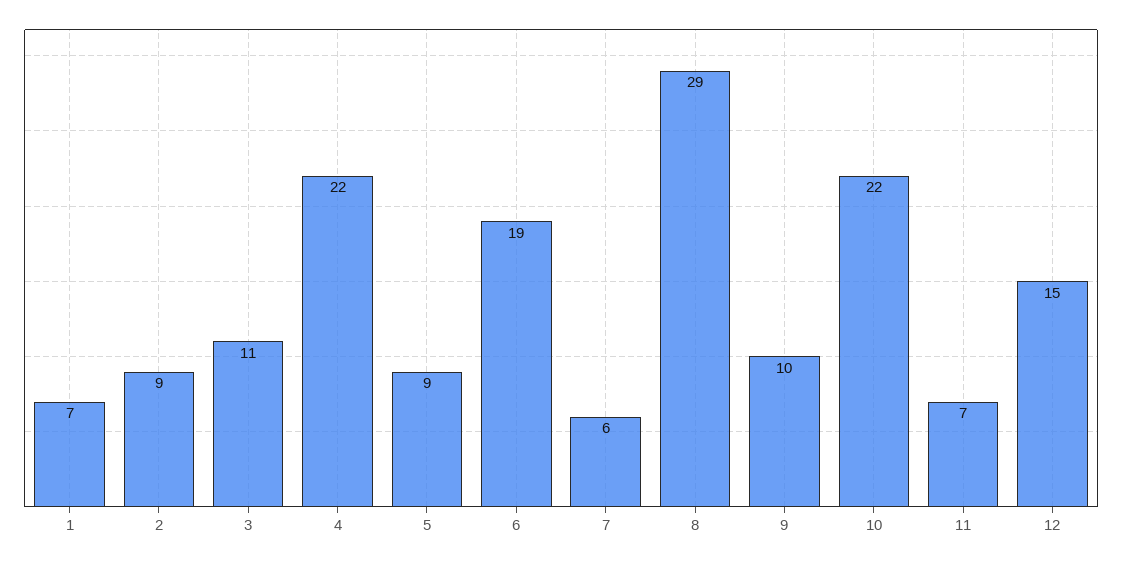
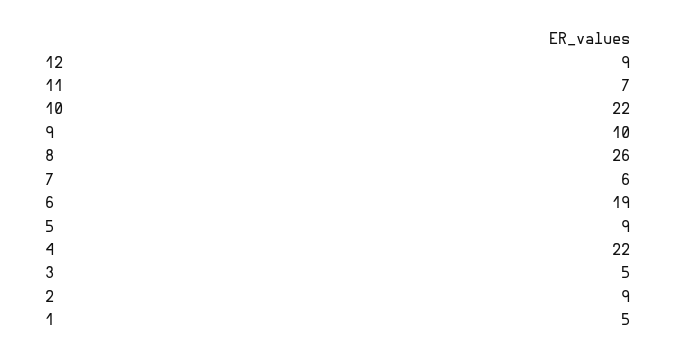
1: 7 -> 5
3: 11 -> 5
8: 29 -> 26
12: 15 -> 9

